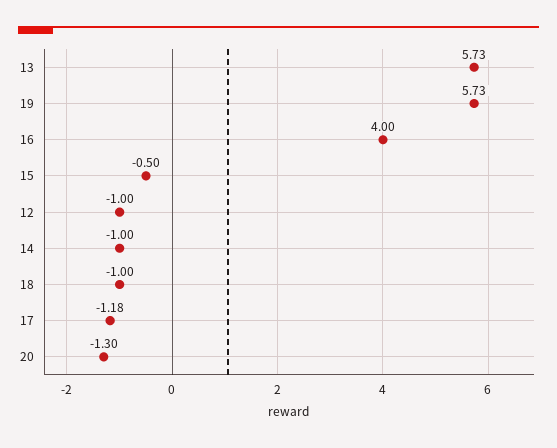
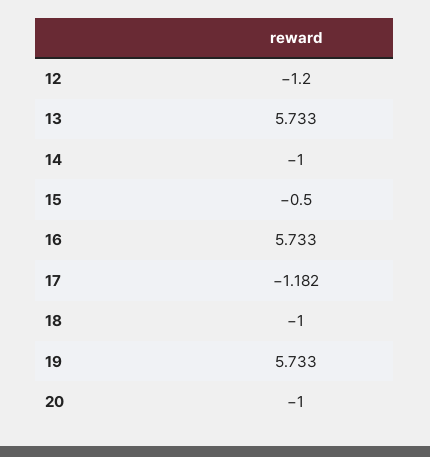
16: 4 -> 5.733
12: -1 -> -1.2
20: -1.3 -> -1

